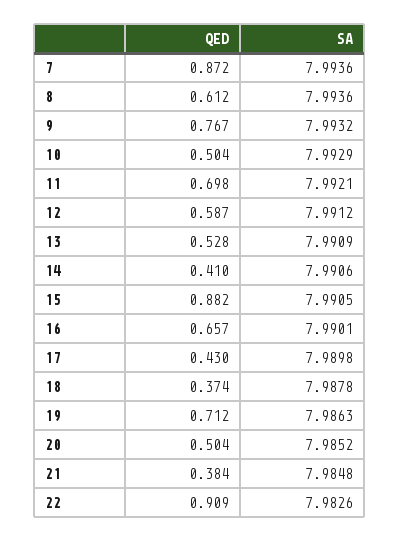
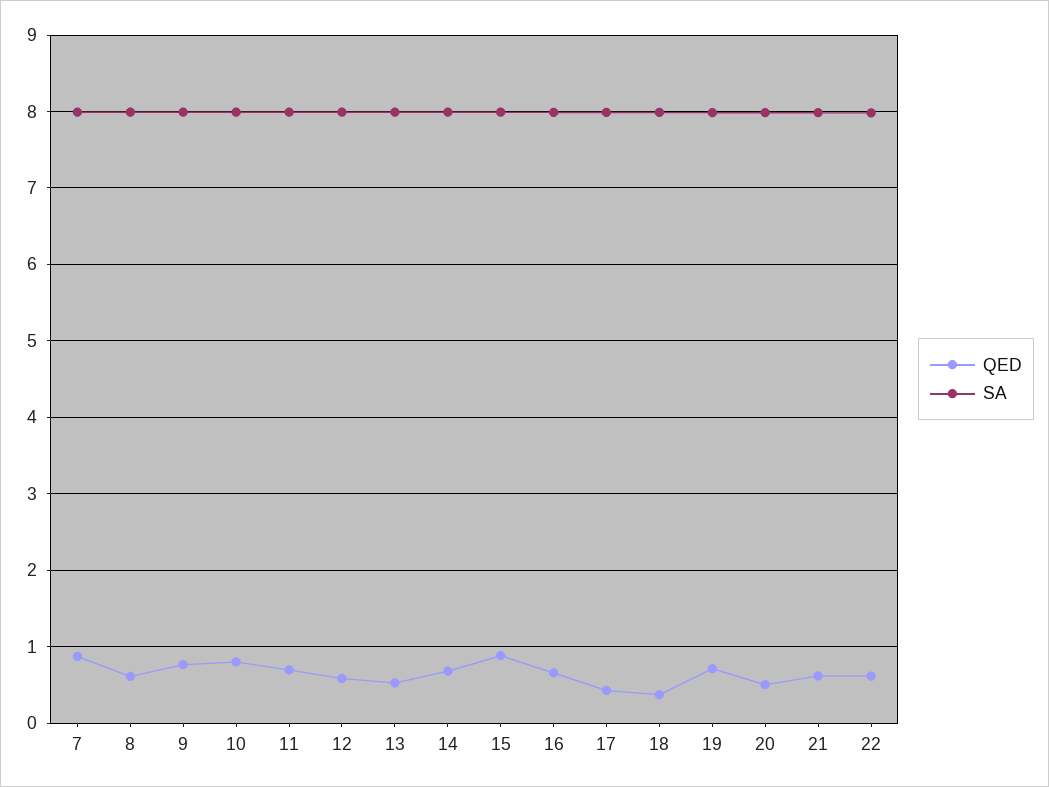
QED, 10: 0.504 -> 0.8
QED, 14: 0.41 -> 0.7
QED, 21: 0.384 -> 0.6
QED, 22: 0.909 -> 0.6

